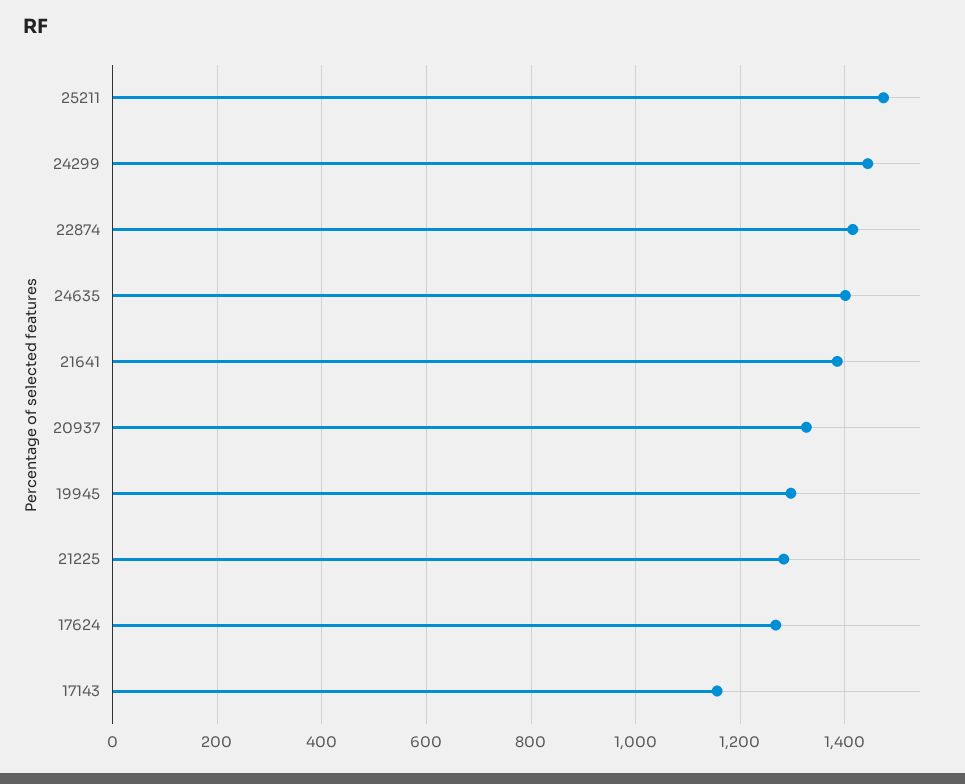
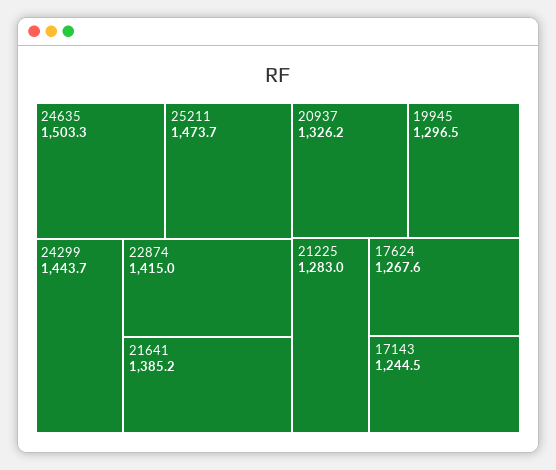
24635: 1400 -> 1503.3
17143: 1160 -> 1244.5

